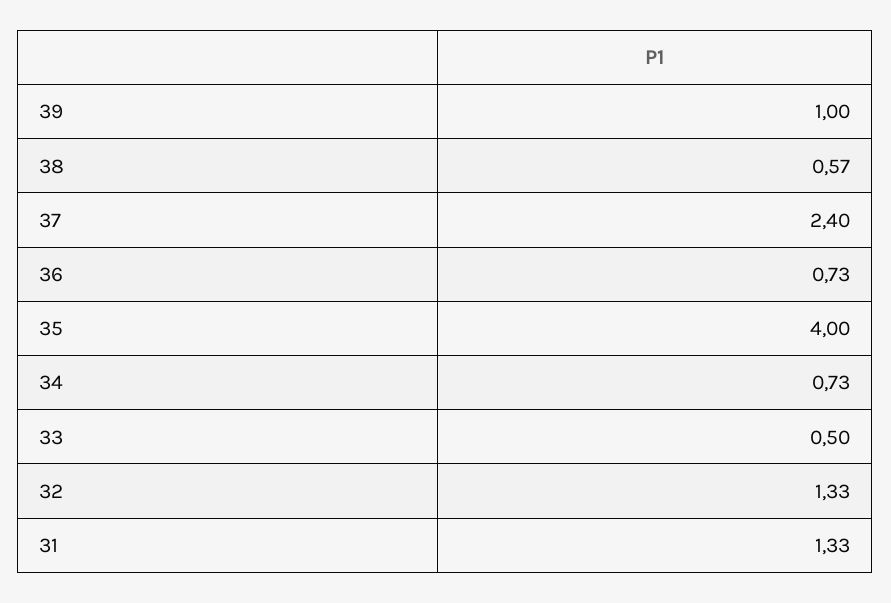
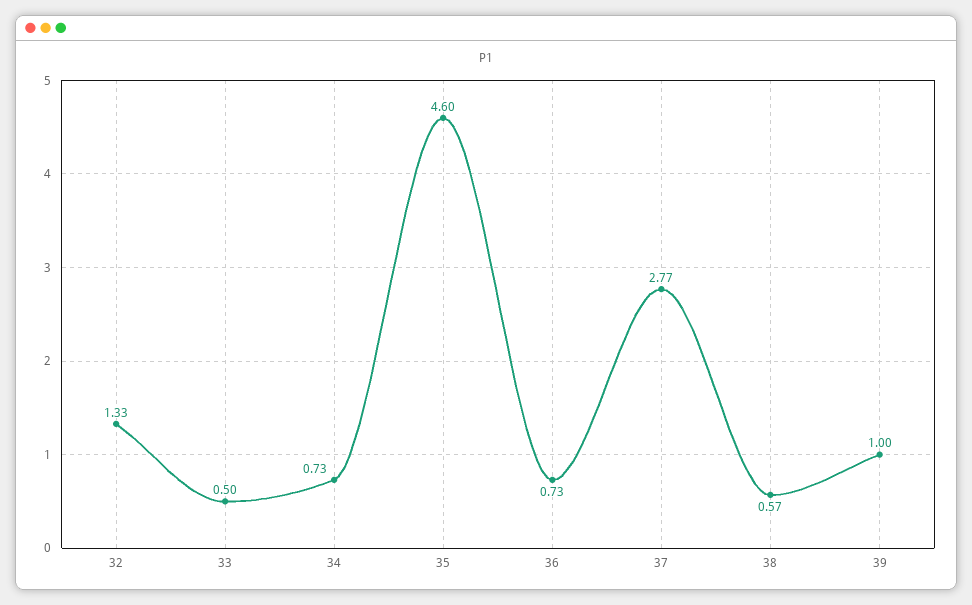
37: 2.4 -> 2.77
35: 4 -> 4.6
31: 1.33 -> none

